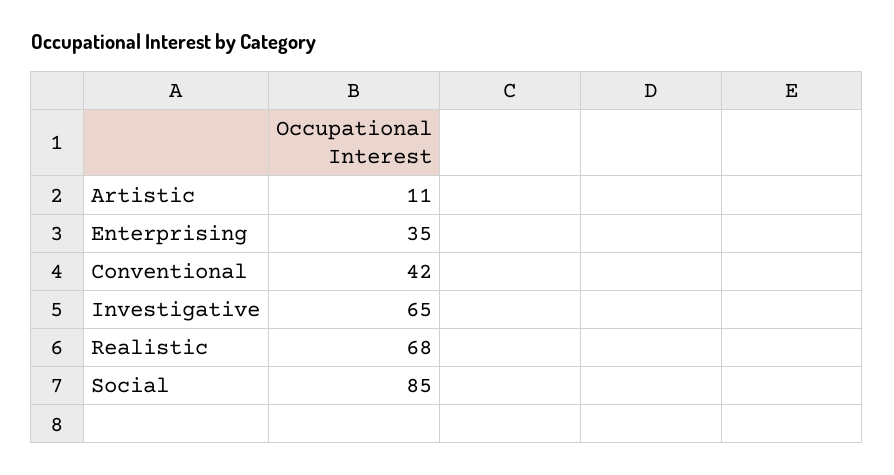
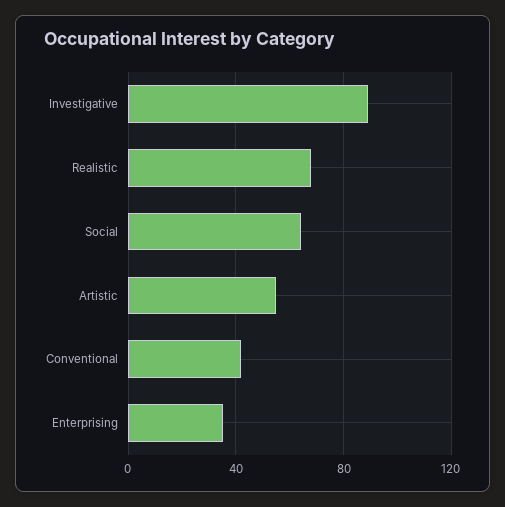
Artistic: 11 -> 55
Investigative: 65 -> 90
Social: 85 -> 65

